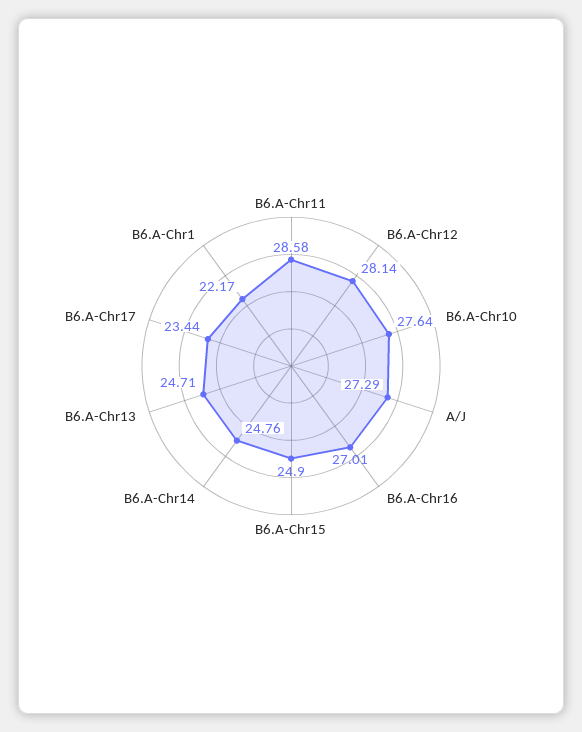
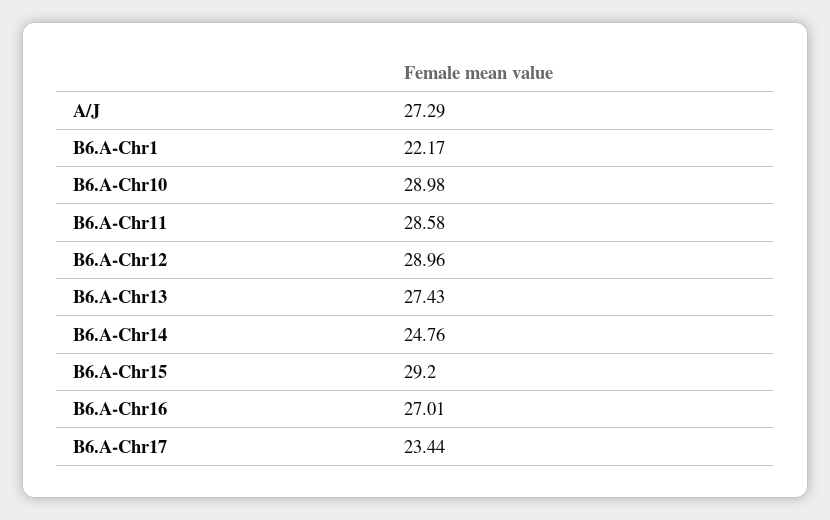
B6.A-Chr12: 28.14 -> 28.96
B6.A-Chr10: 27.64 -> 28.98
B6.A-Chr15: 24.9 -> 29.2
B6.A-Chr13: 24.71 -> 27.43

